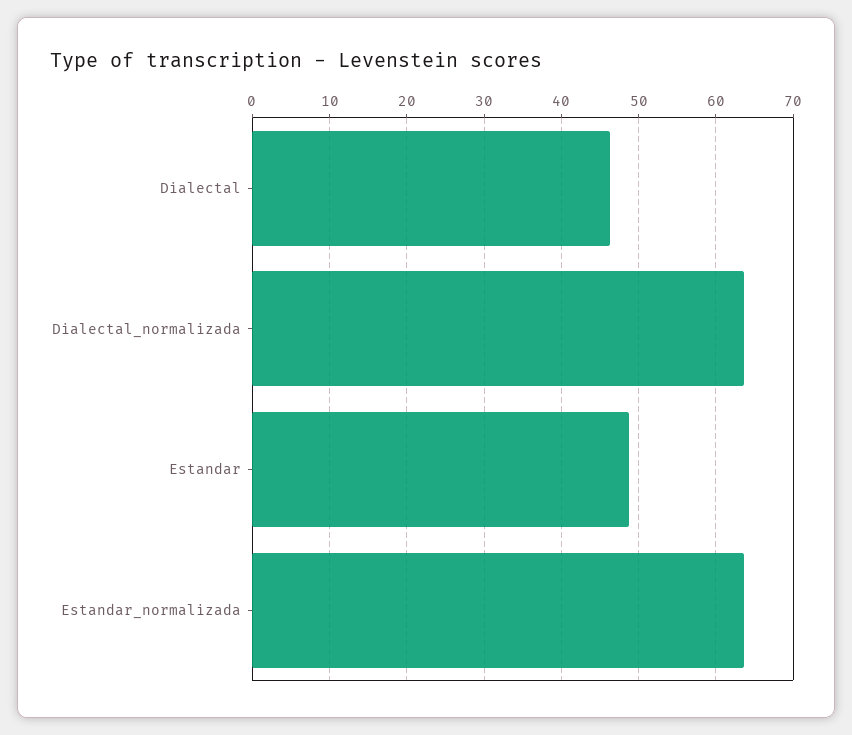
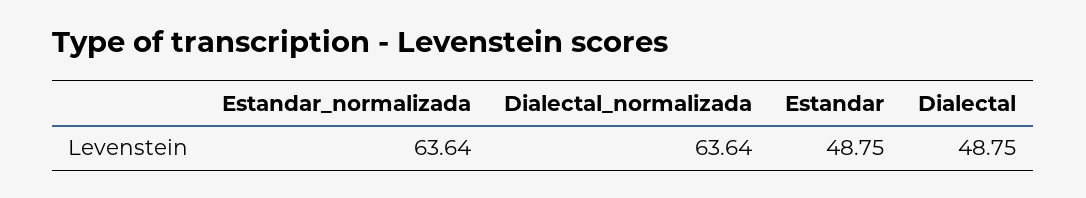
Dialectal: 46 -> 48.75

